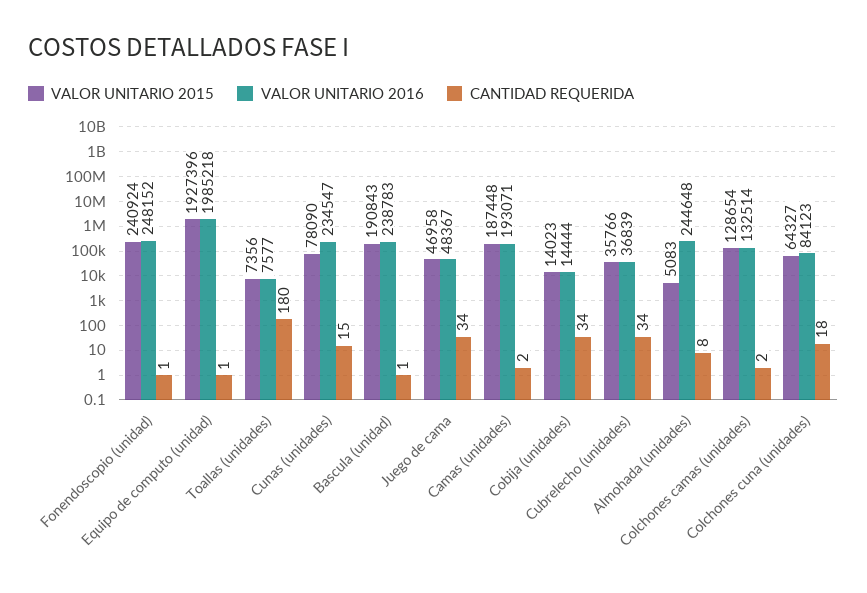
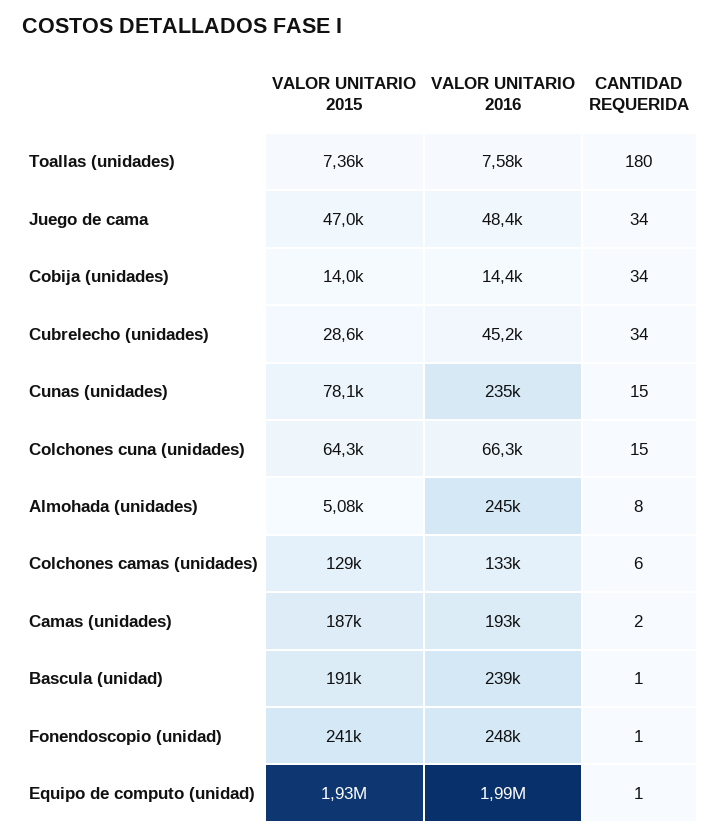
VALOR UNITARIO 2015, Cubrelecho (unidades): 35766 -> 28600
VALOR UNITARIO 2016, Cubrelecho (unidades): 36839 -> 45200
CANTIDAD REQUERIDA, Colchones camas (unidades): 2 -> 6
VALOR UNITARIO 2016, Colchones cuna (unidades): 84123 -> 66300
CANTIDAD REQUERIDA, Colchones cuna (unidades): 18 -> 15

